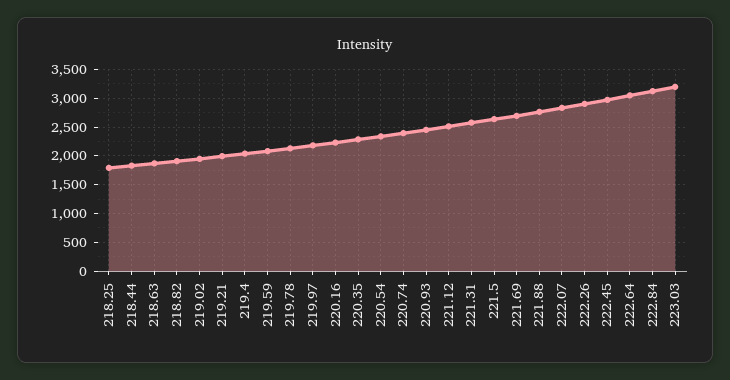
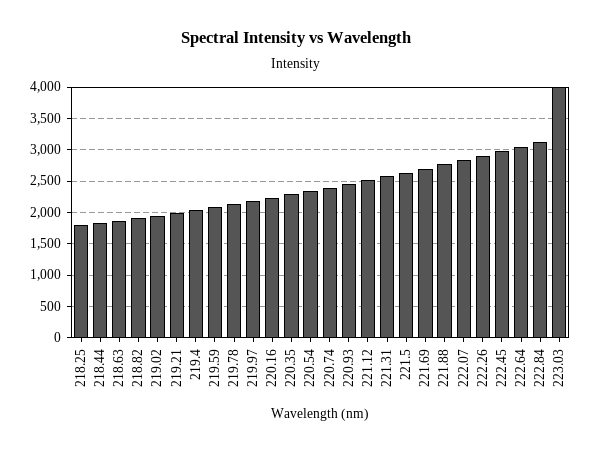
223.03: 3250 -> 4000

